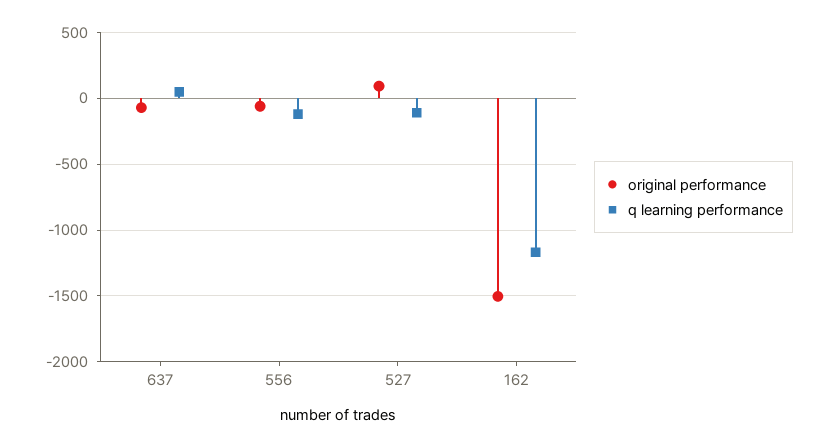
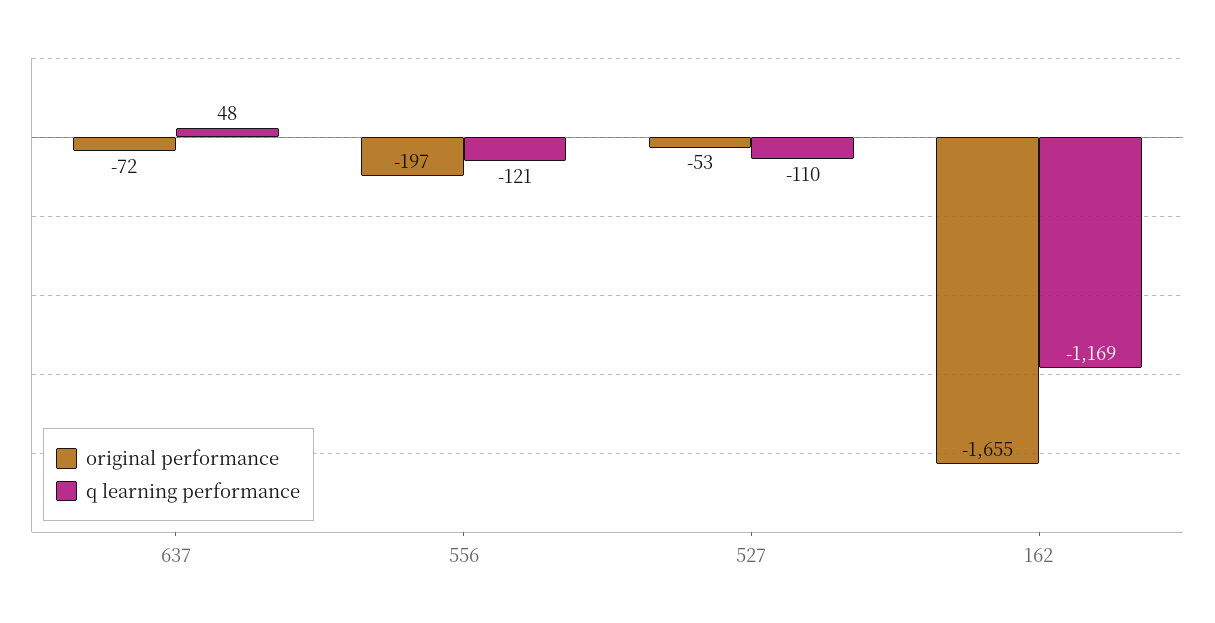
original performance, 556: -50 -> -197
original performance, 527: 100 -> -53
original performance, 162: -1500 -> -1655

